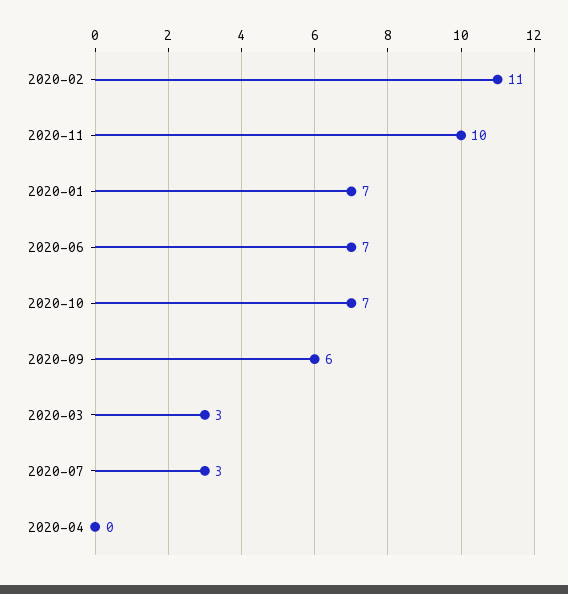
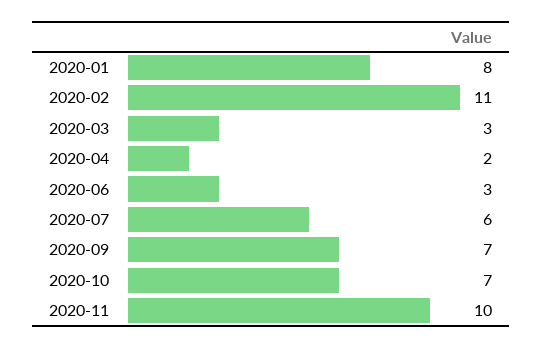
2020-01: 7 -> 8
2020-06: 7 -> 3
2020-09: 6 -> 7
2020-07: 3 -> 6
2020-04: 0 -> 2

